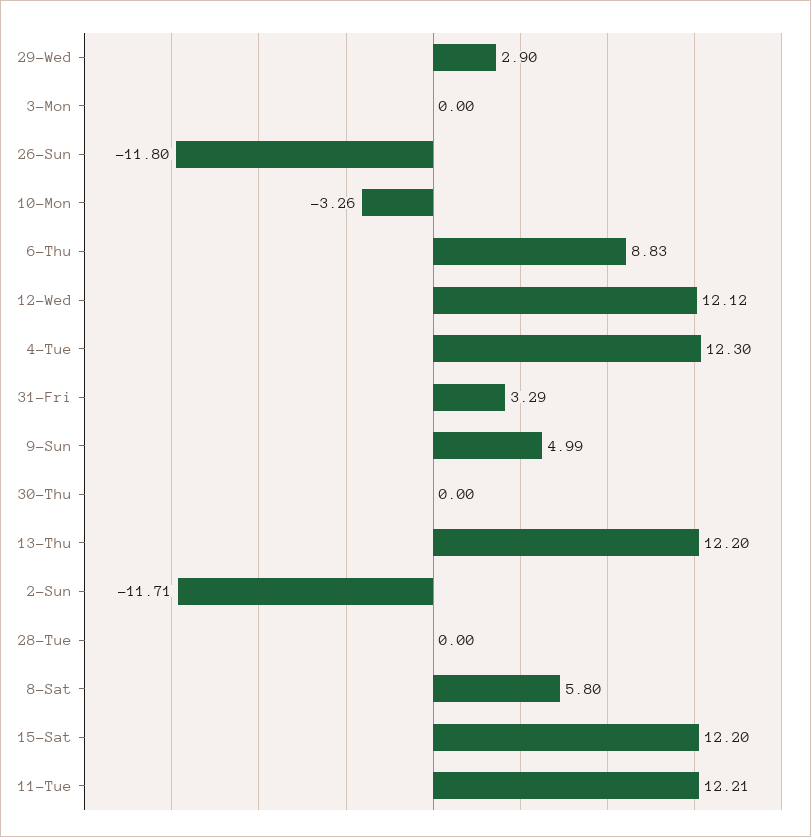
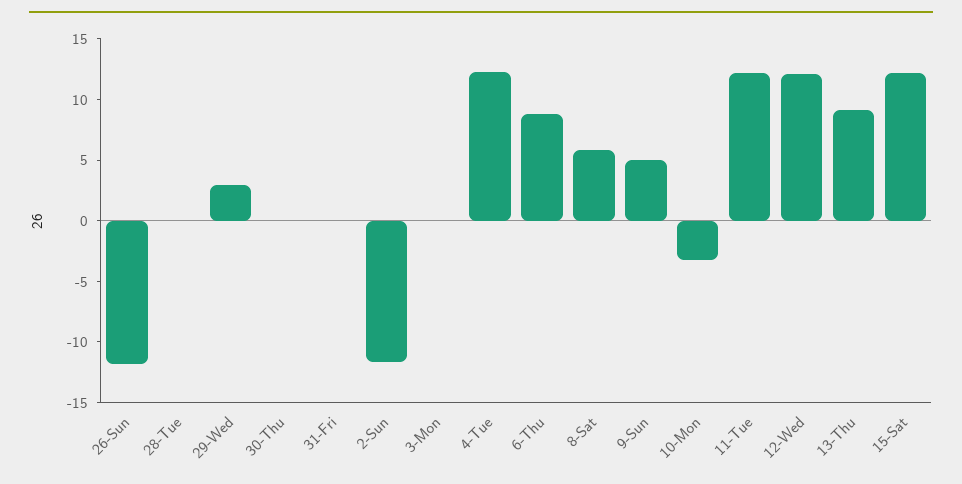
31-Fri: 3.29 -> 0
13-Thu: 12.2 -> 9

